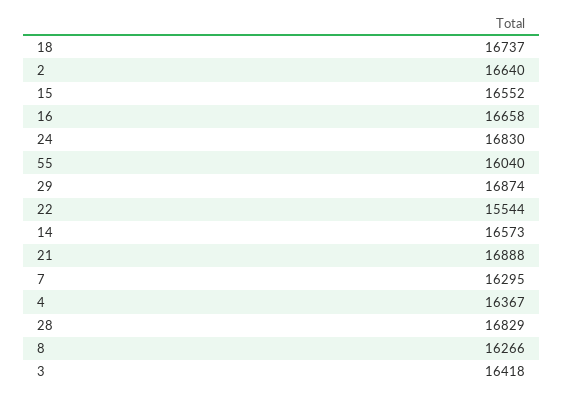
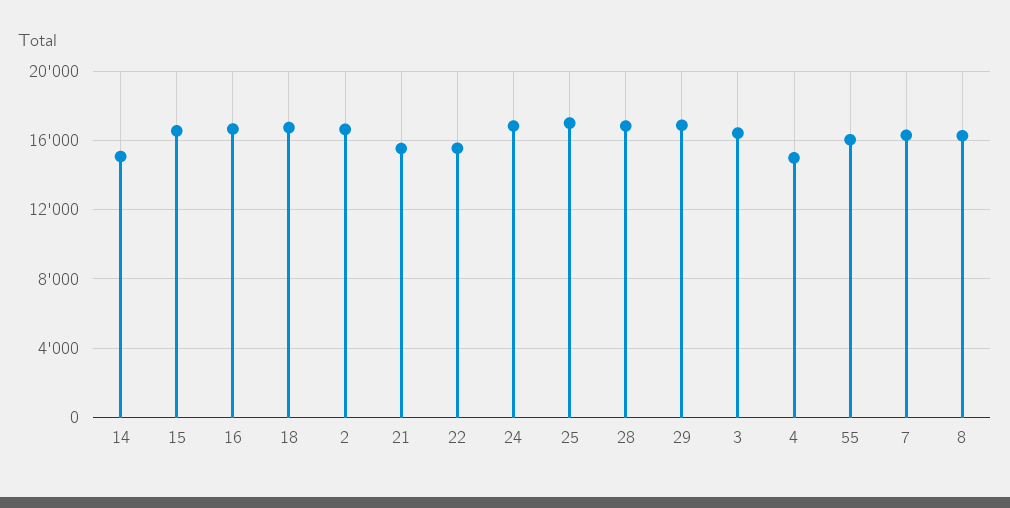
14: 16573 -> 15000
21: 16888 -> 15500
4: 16367 -> 15000
25: none -> 17000

